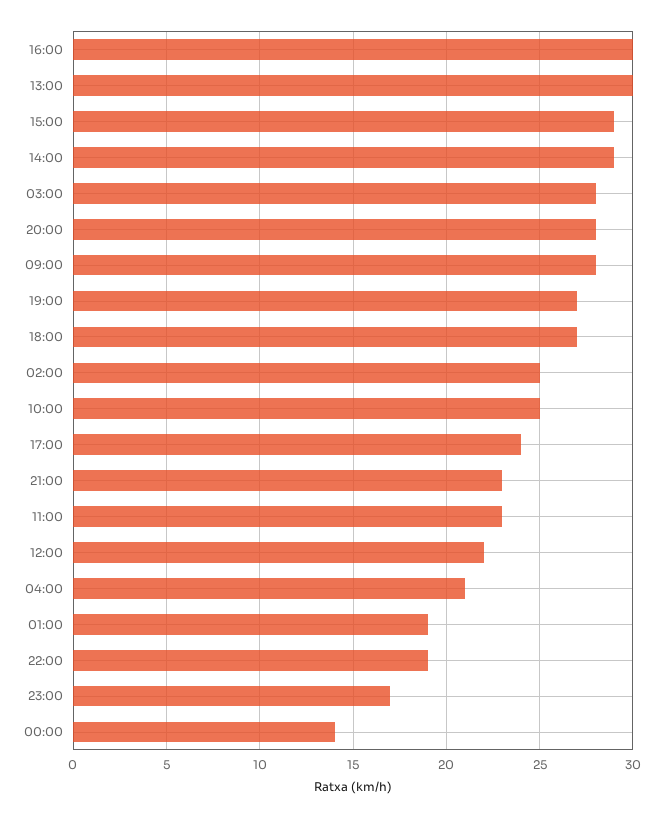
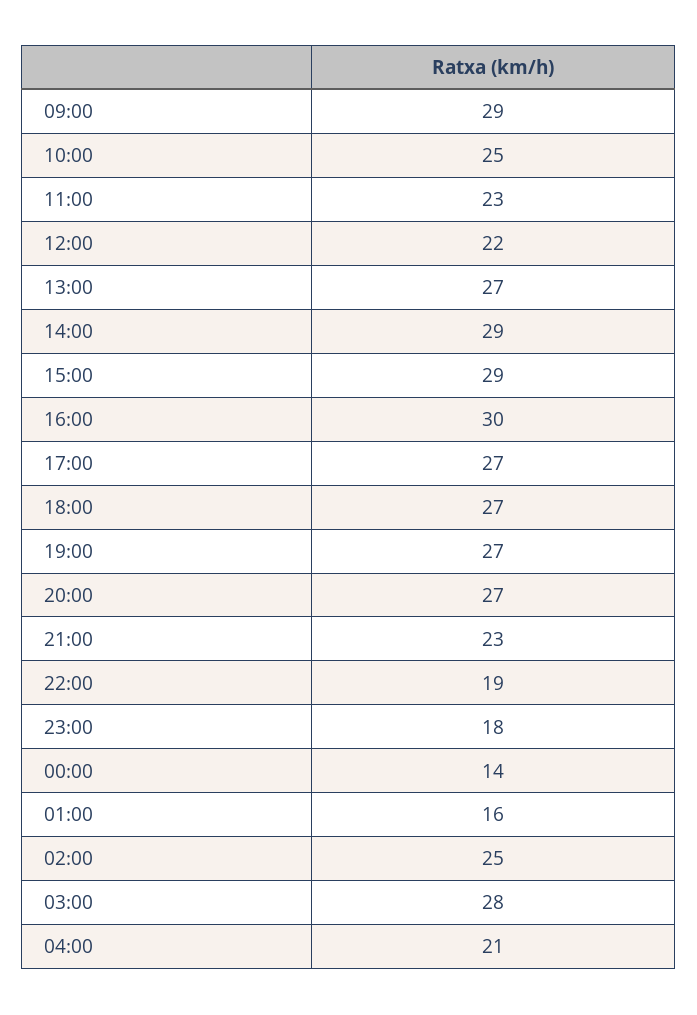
13:00: 30 -> 27
20:00: 28 -> 27
09:00: 28 -> 29
17:00: 24 -> 27
01:00: 19 -> 16
23:00: 17 -> 18

